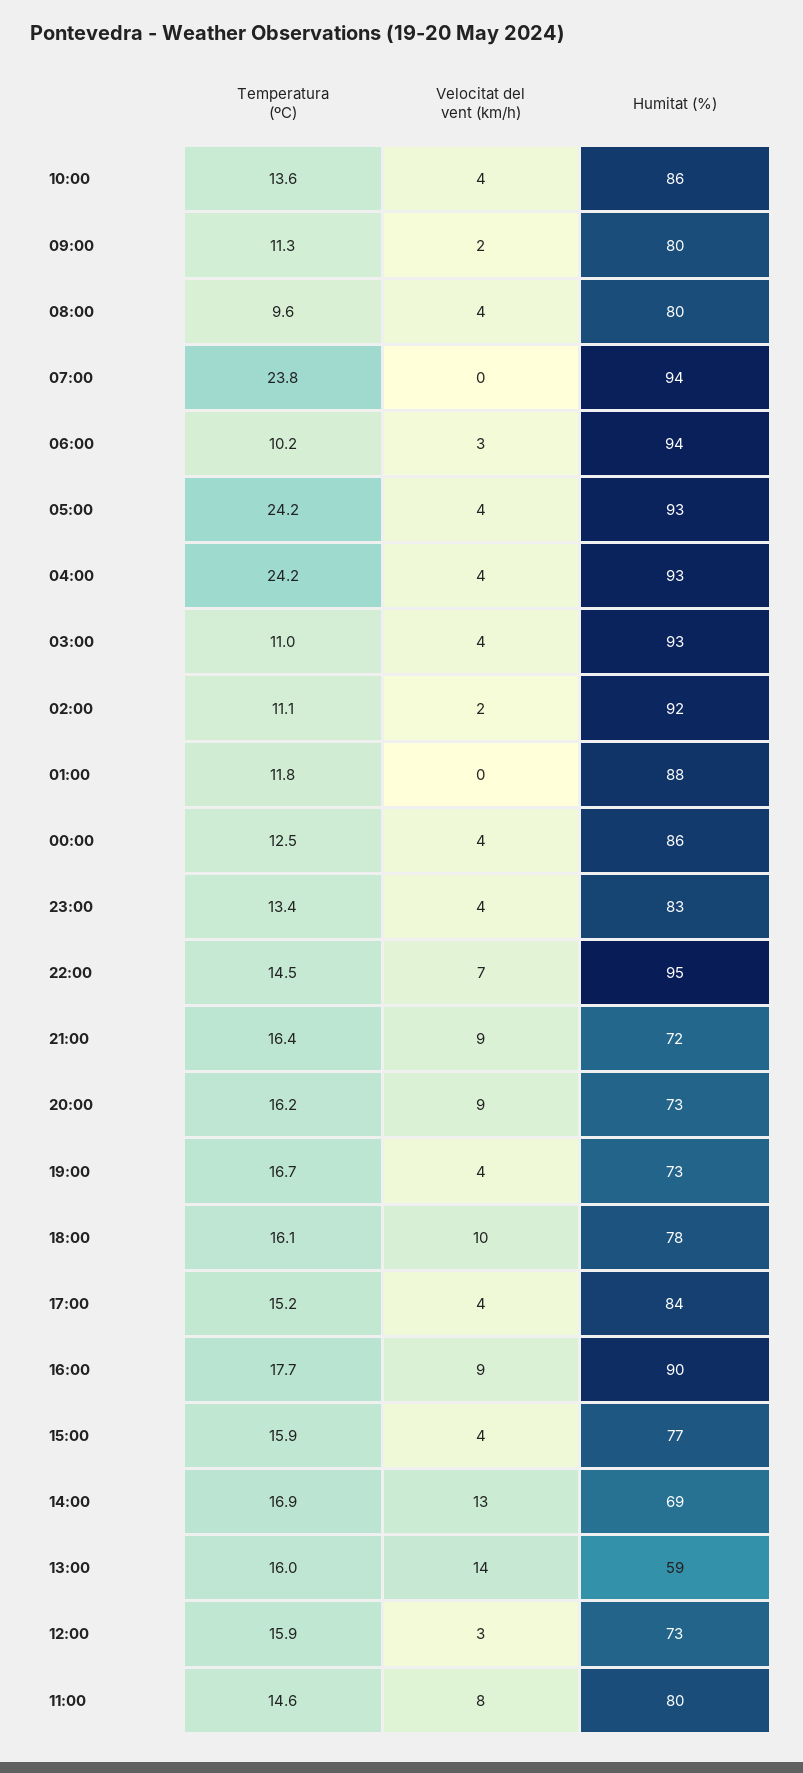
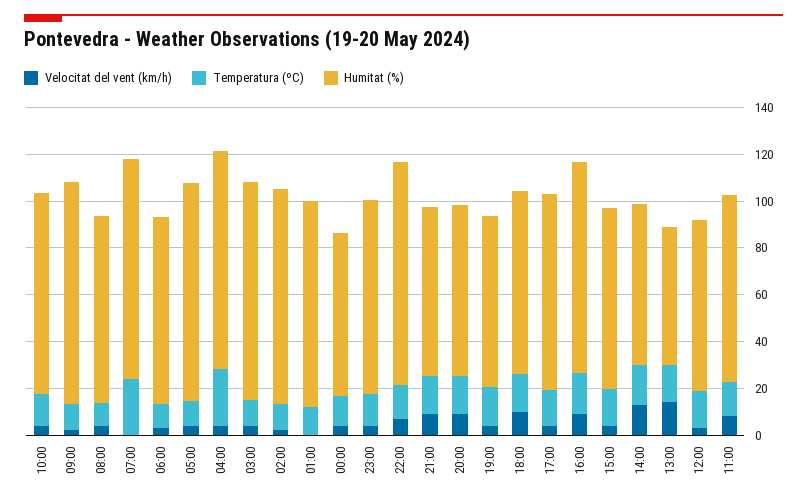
Humitat (%), 09:00: 80 -> 95
Humitat (%), 06:00: 94 -> 80
Temperatura (ºC), 05:00: 24.2 -> 10
Humitat (%), 00:00: 86 -> 70

